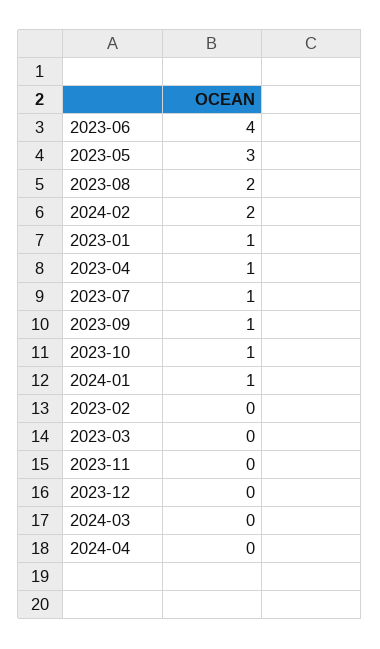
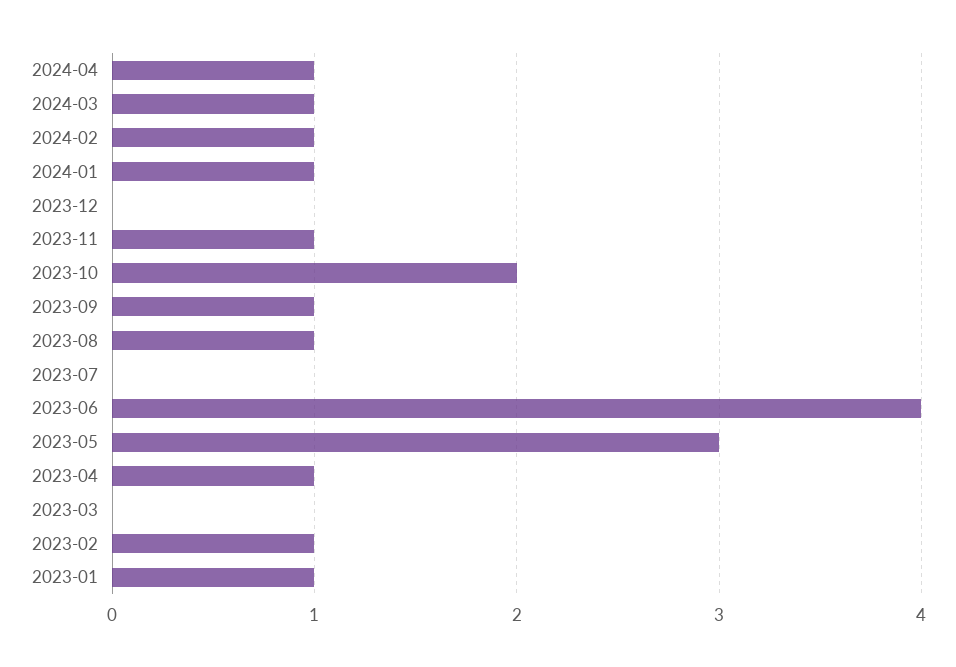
2023-08: 2 -> 1
2024-02: 2 -> 1
2023-07: 1 -> 0
2023-10: 1 -> 2
2023-02: 0 -> 1
2023-11: 0 -> 1
2024-03: 0 -> 1
2024-04: 0 -> 1

